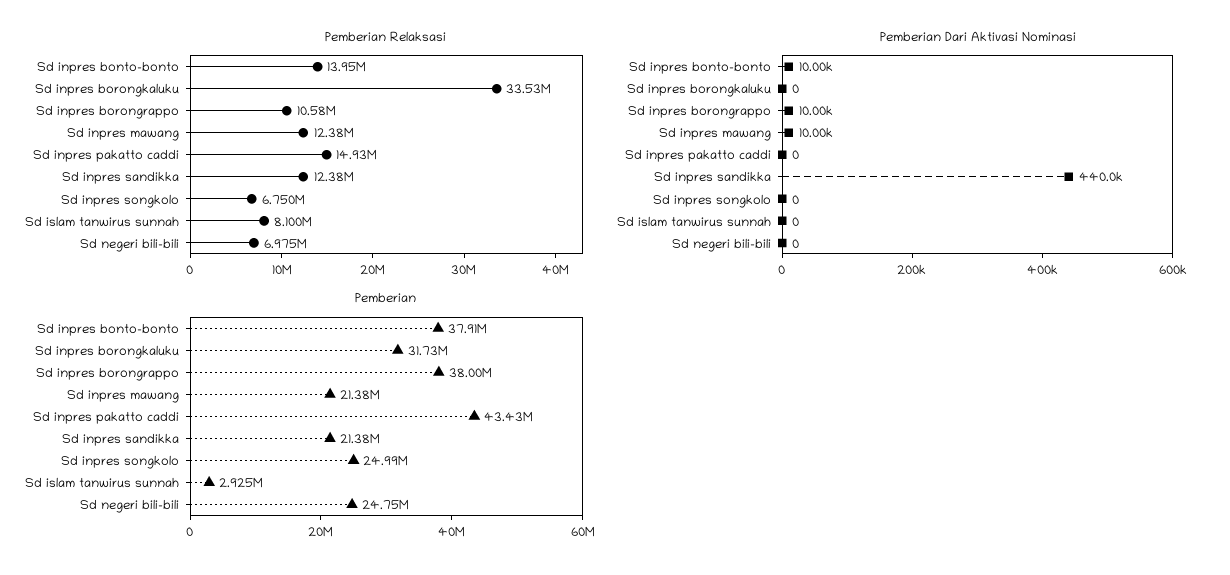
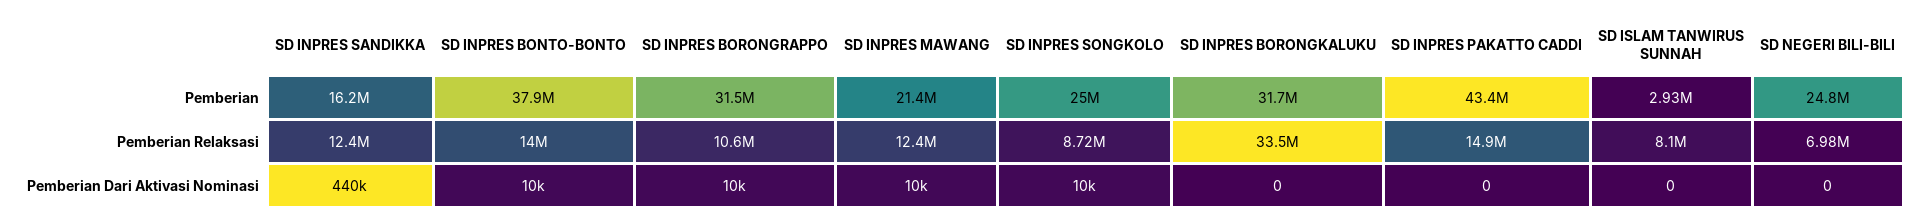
Pemberian Relaksasi, Sd inpres songkolo: 6750000 -> 8720000
Pemberian Dari Aktivasi Nominasi, Sd inpres songkolo: 0 -> 10000
Pemberian, Sd inpres borongrappo: 38000000 -> 31500000
Pemberian, Sd inpres sandikka: 21380000 -> 16200000

